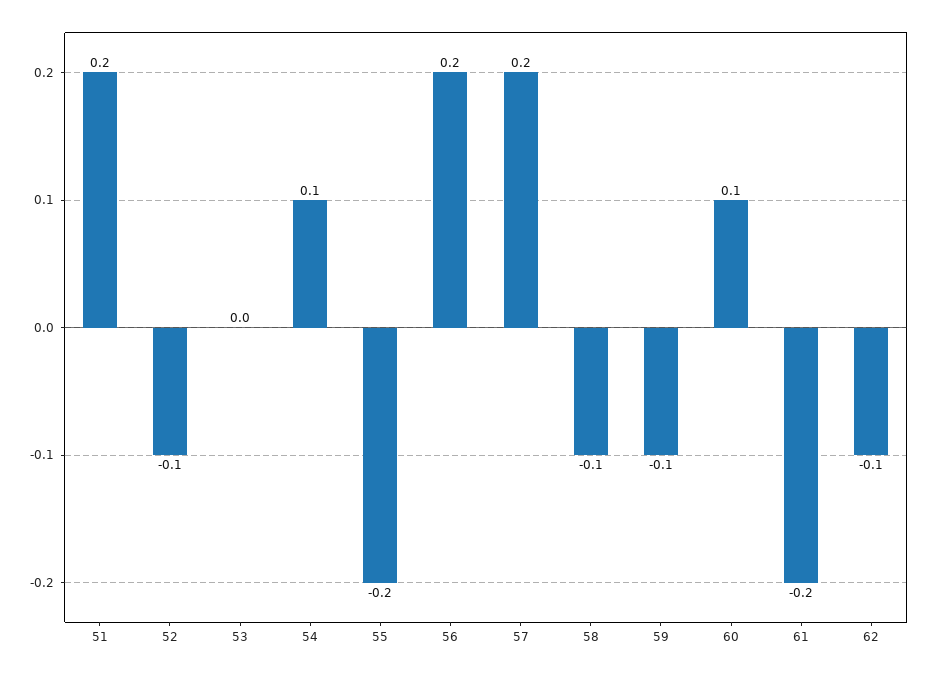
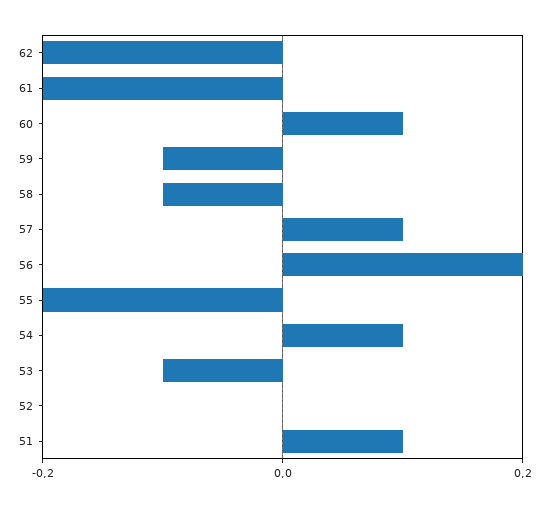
51: 0.2 -> 0.1
52: -0.1 -> 0
53: 0 -> -0.1
57: 0.2 -> 0.1
62: -0.1 -> -0.2

